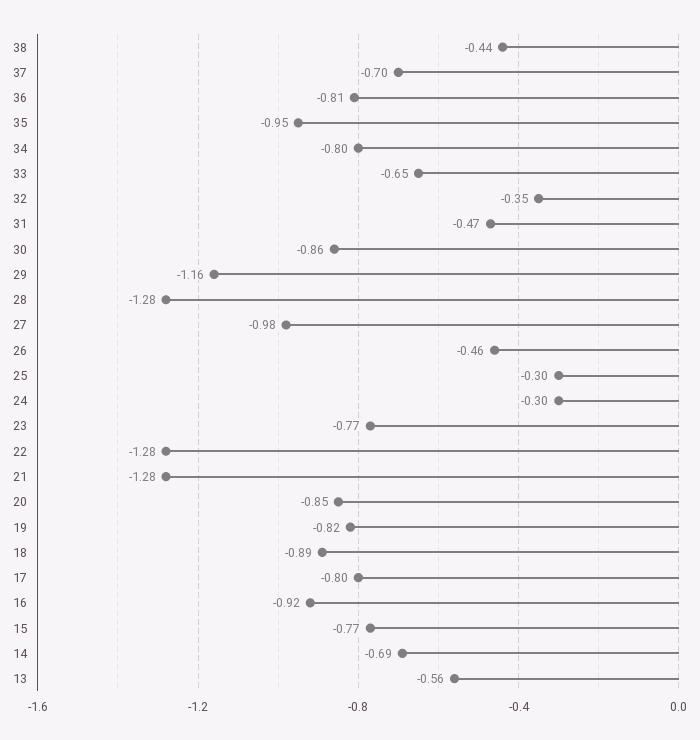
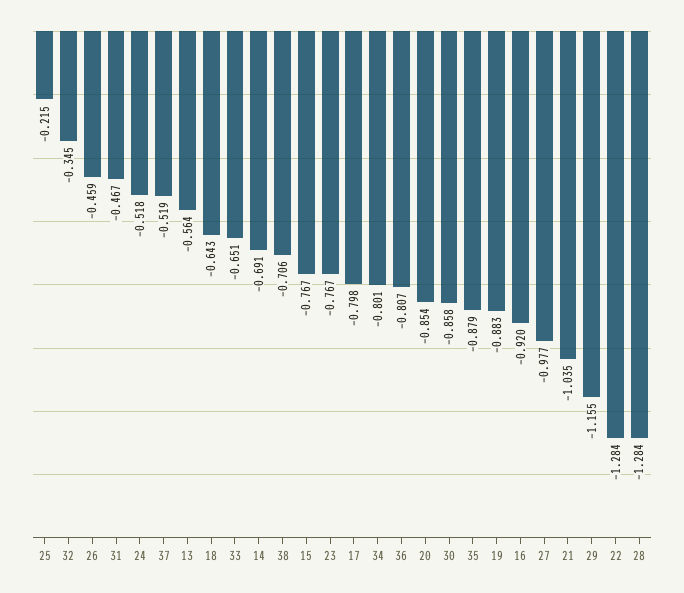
38: -0.44 -> -0.706
37: -0.7 -> -0.519
35: -0.95 -> -0.879
25: -0.3 -> -0.215
24: -0.3 -> -0.518
21: -1.28 -> -1.035
19: -0.82 -> -0.883
18: -0.89 -> -0.643

